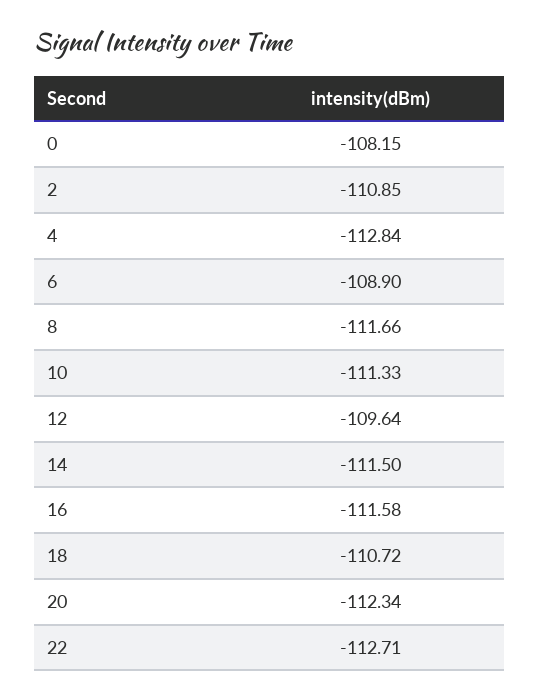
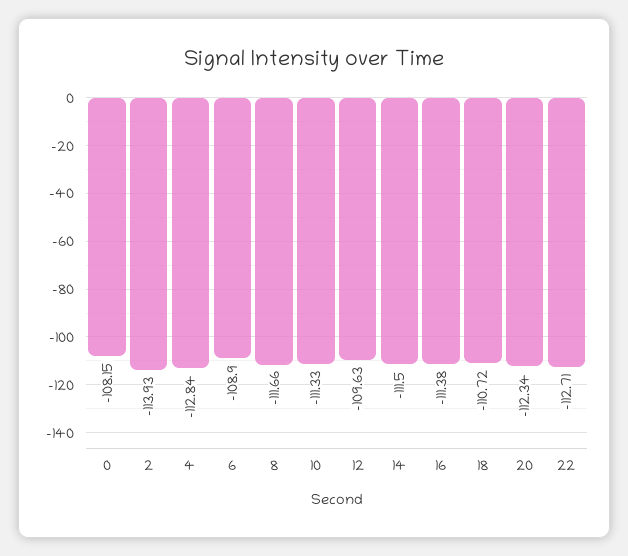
2: -110.85 -> -113.93
12: -109.64 -> -109.63
16: -111.58 -> -111.38

